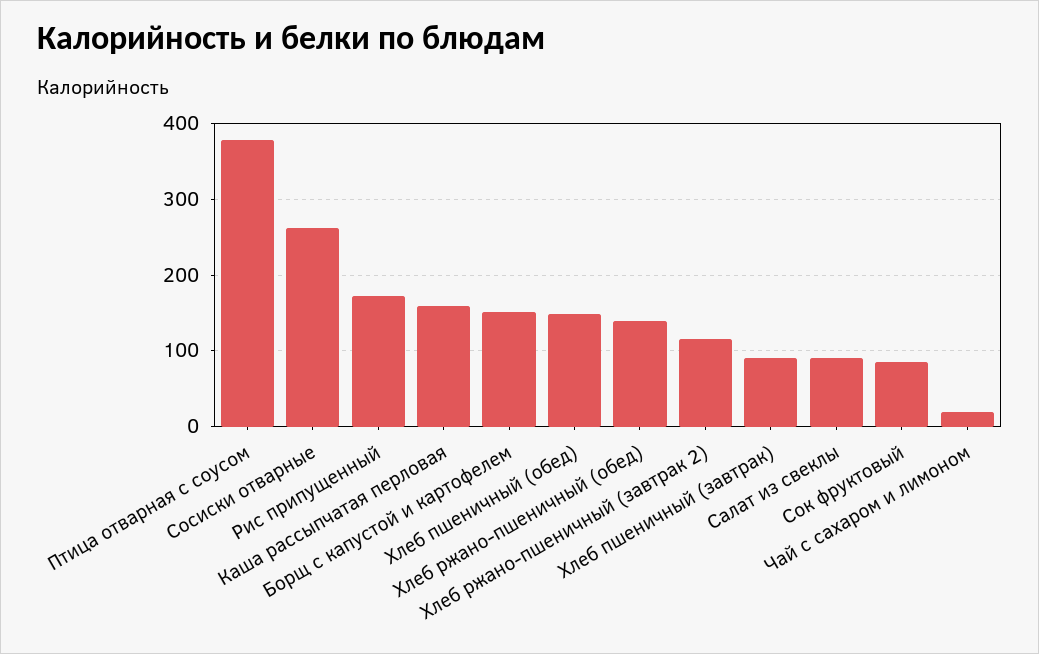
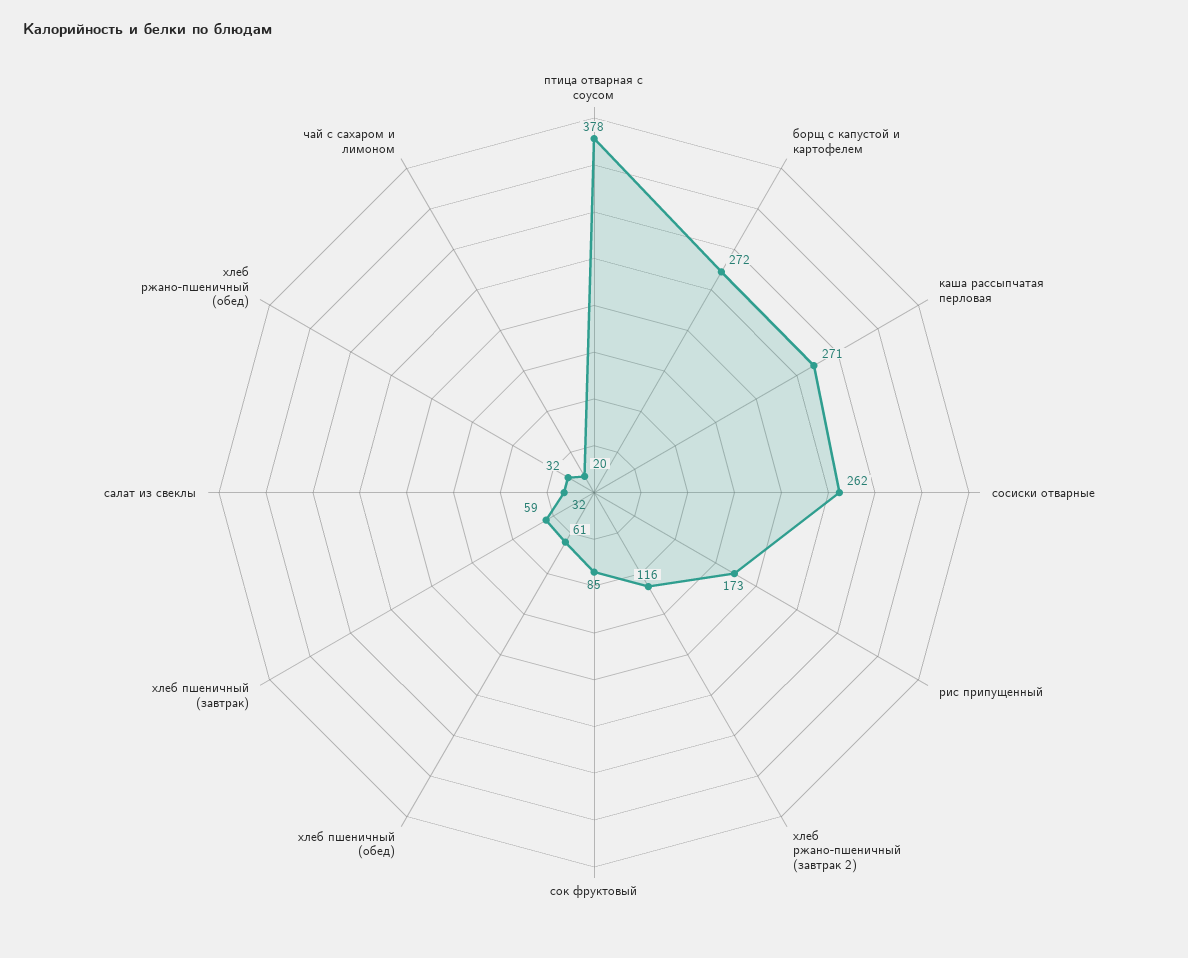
Каша рассыпчатая перловая: 160 -> 271
Борщ с капустой и картофелем: 150 -> 272
Хлеб пшеничный (обед): 150 -> 61
Хлеб ржано-пшеничный (обед): 140 -> 32
Хлеб пшеничный (завтрак): 90 -> 59
Салат из свеклы: 90 -> 32

